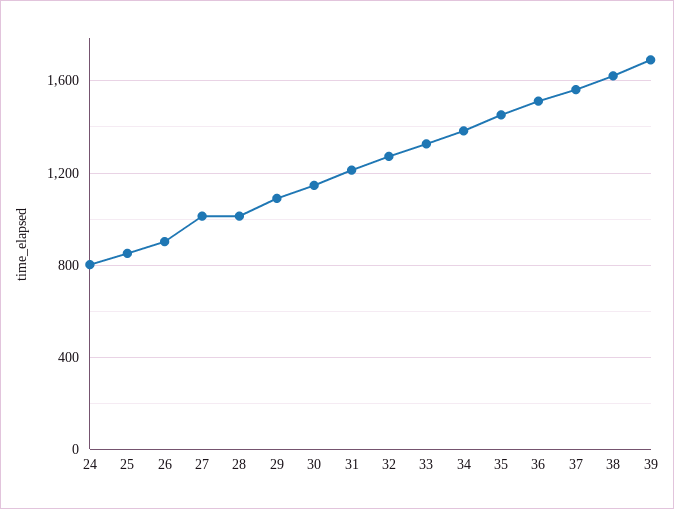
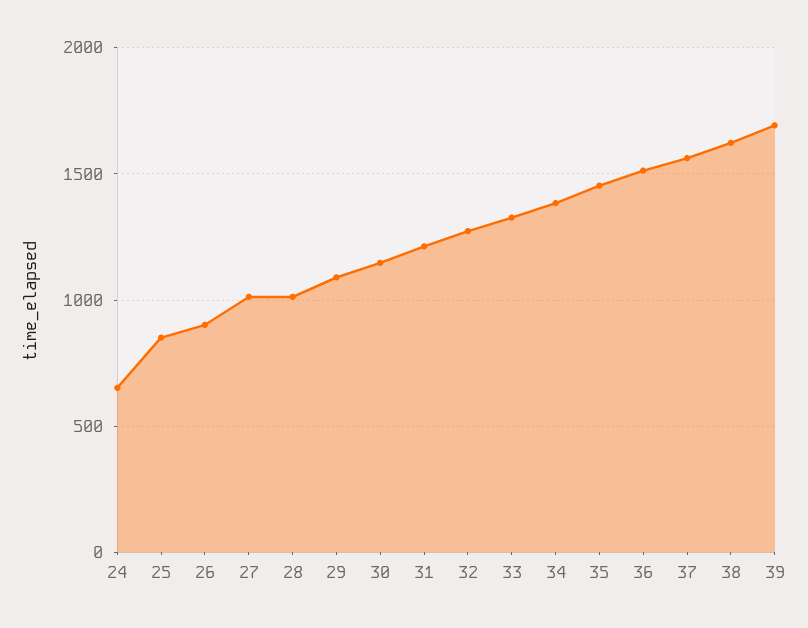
24: 800 -> 650

